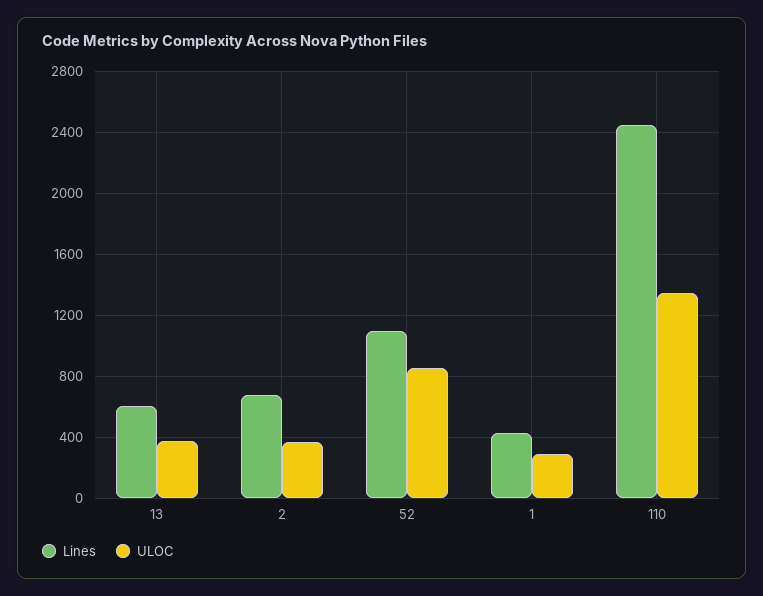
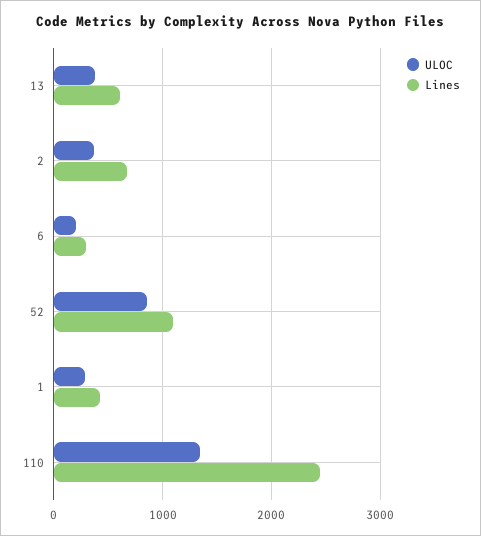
ULOC, 6: none -> 200
Lines, 6: none -> 300

